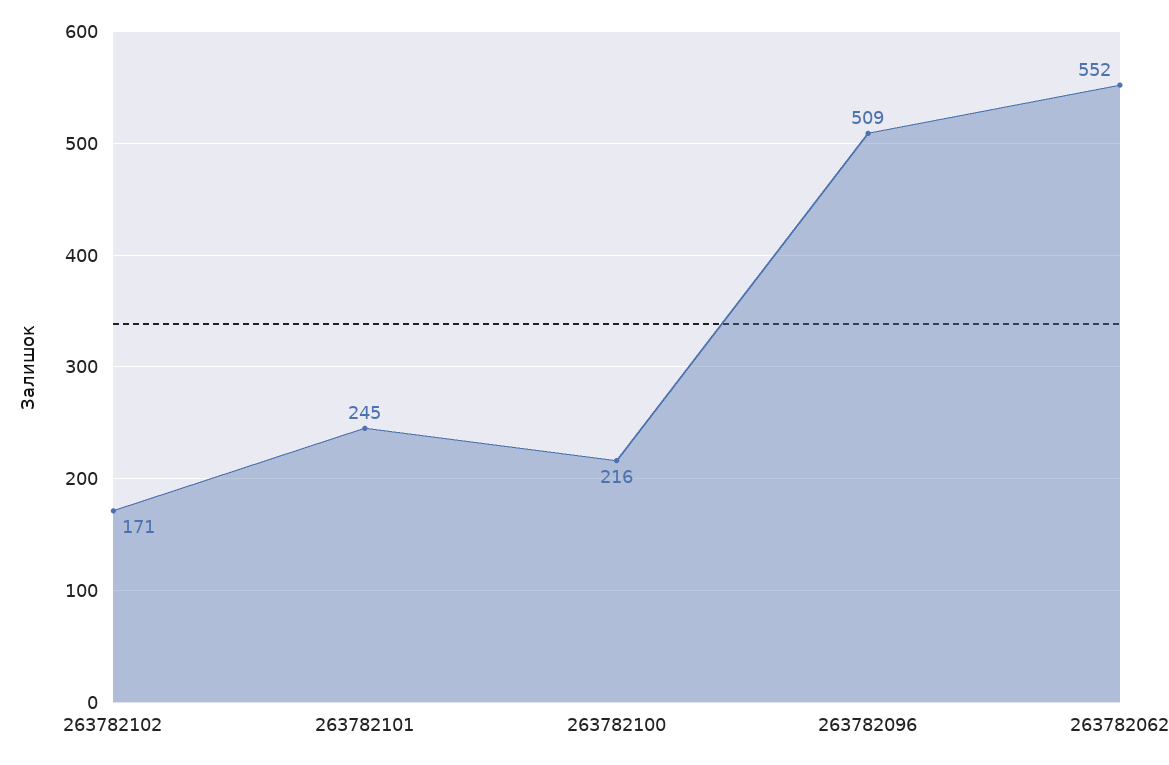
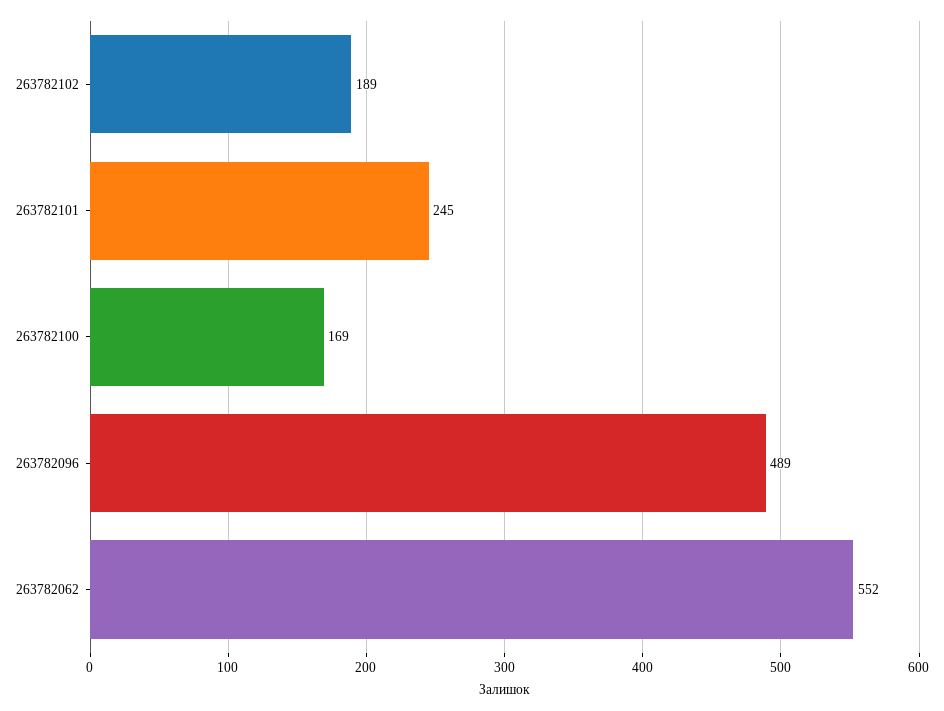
263782102: 171 -> 189
263782100: 216 -> 169
263782096: 509 -> 489

